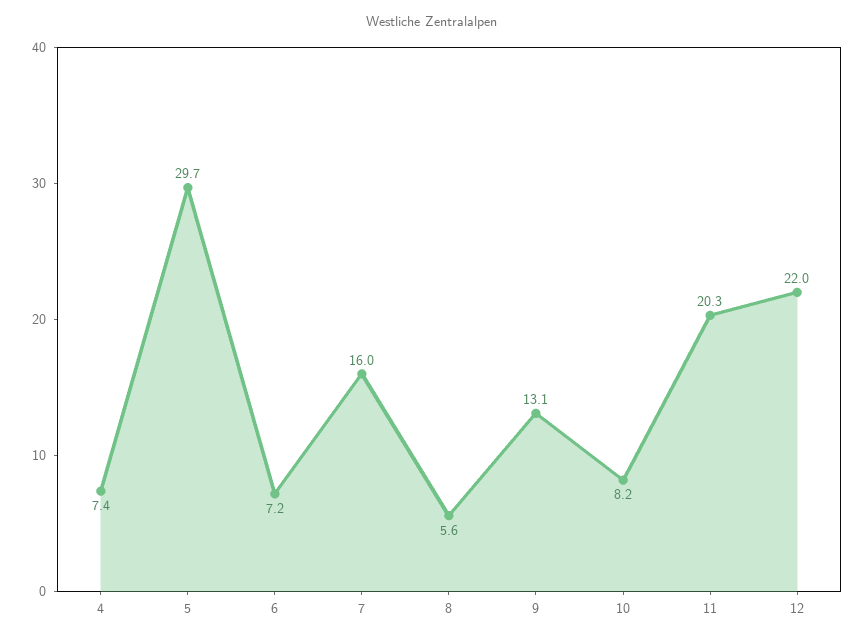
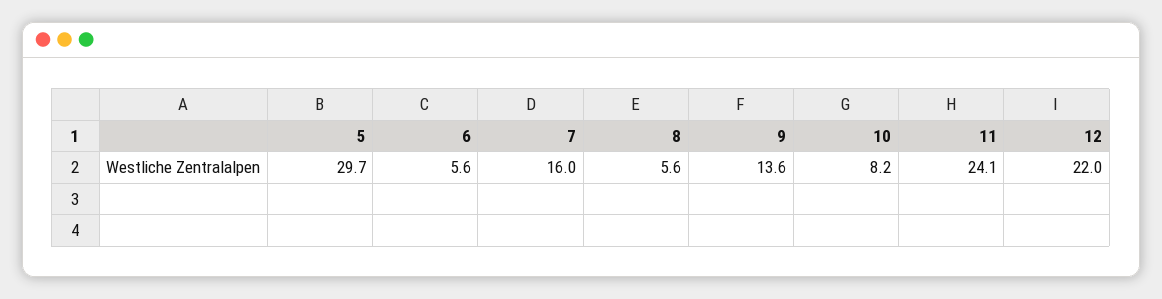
4: 7.4 -> none
6: 7.2 -> 5.6
9: 13.1 -> 13.6
11: 20.3 -> 24.1

